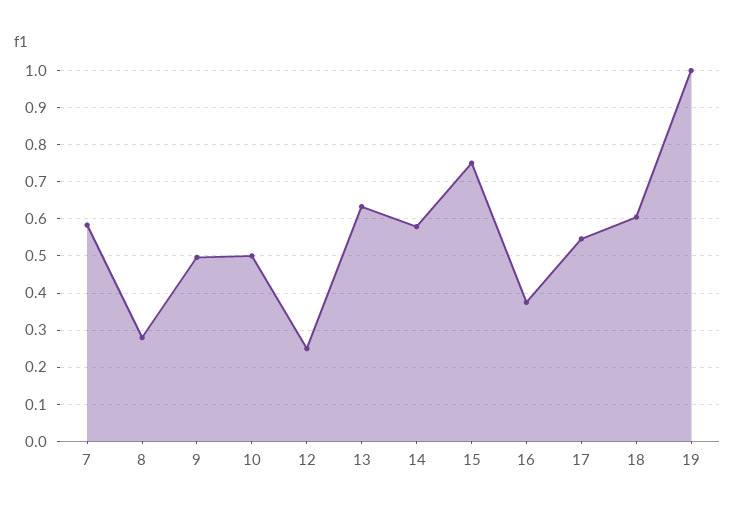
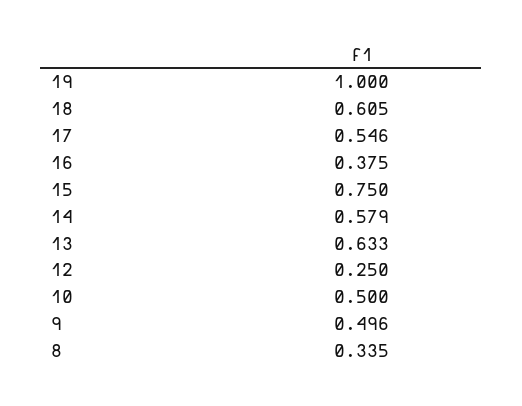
7: 0.58 -> none
8: 0.28 -> 0.335

